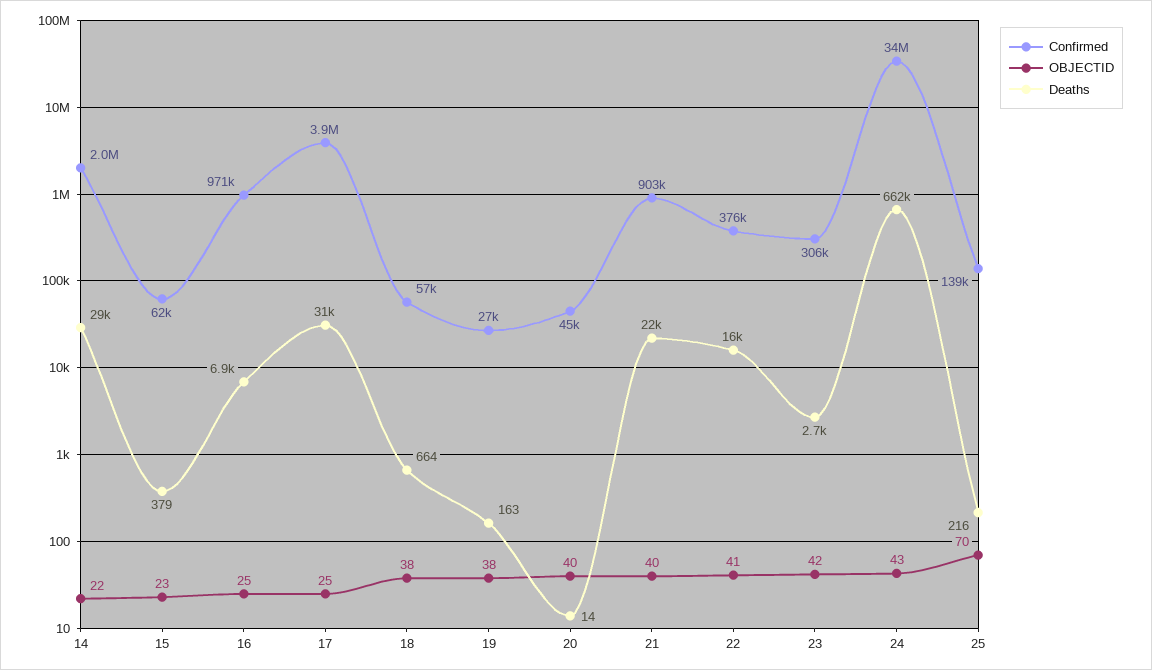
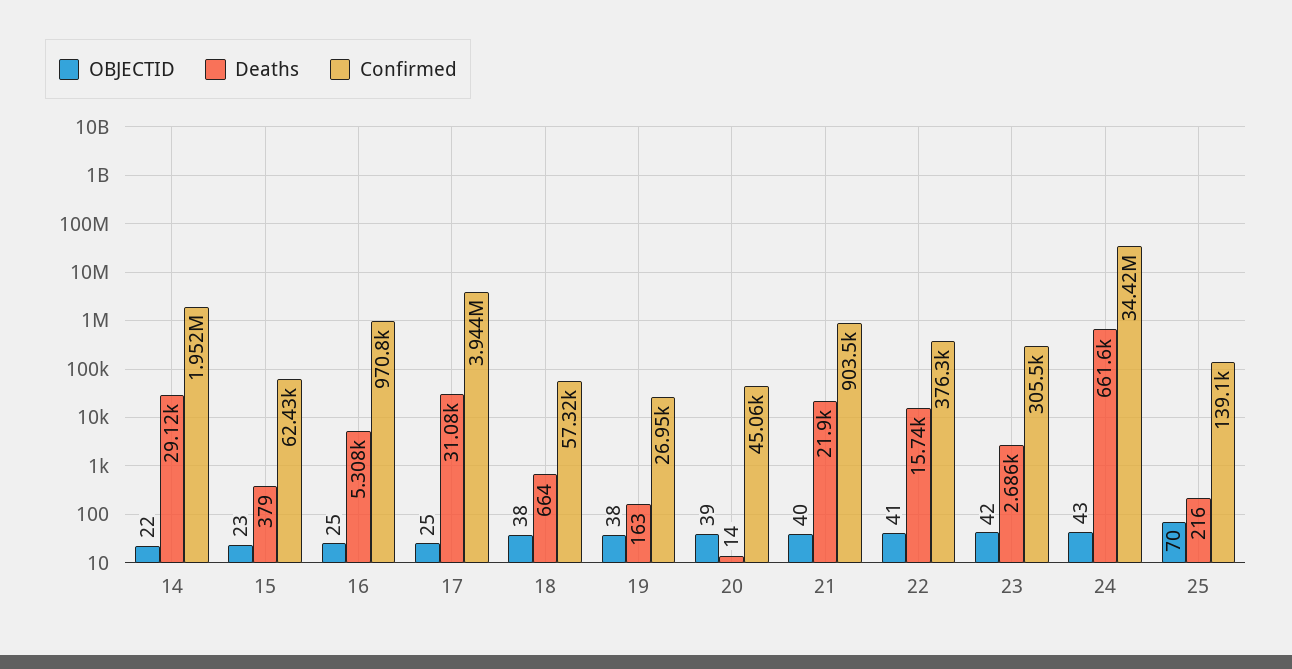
Deaths, 16: 6900 -> 5308
OBJECTID, 20: 40 -> 39

